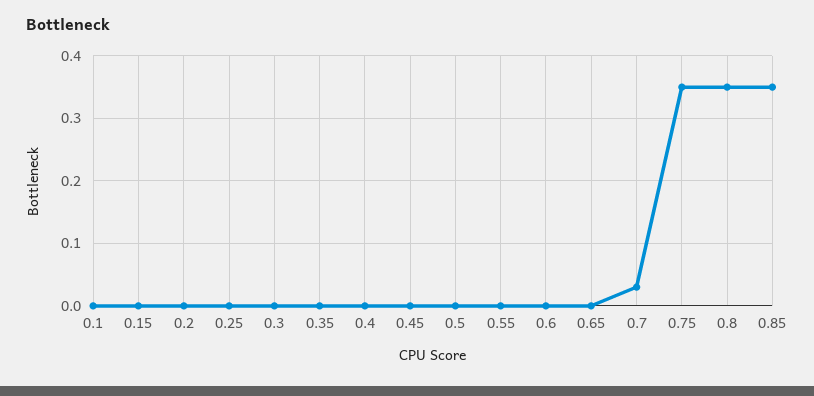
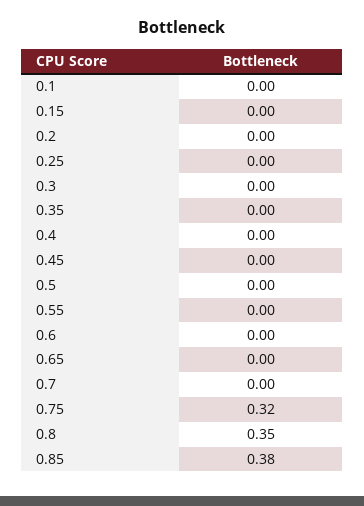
0.7: 0.03 -> 0
0.75: 0.35 -> 0.32
0.85: 0.35 -> 0.38

